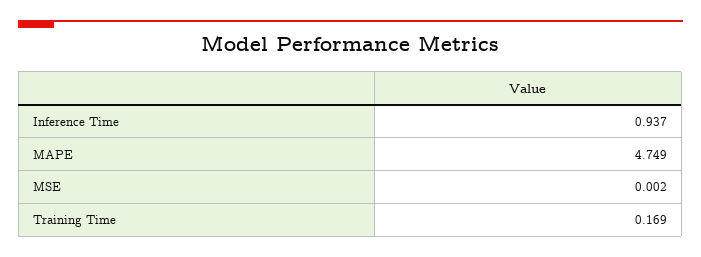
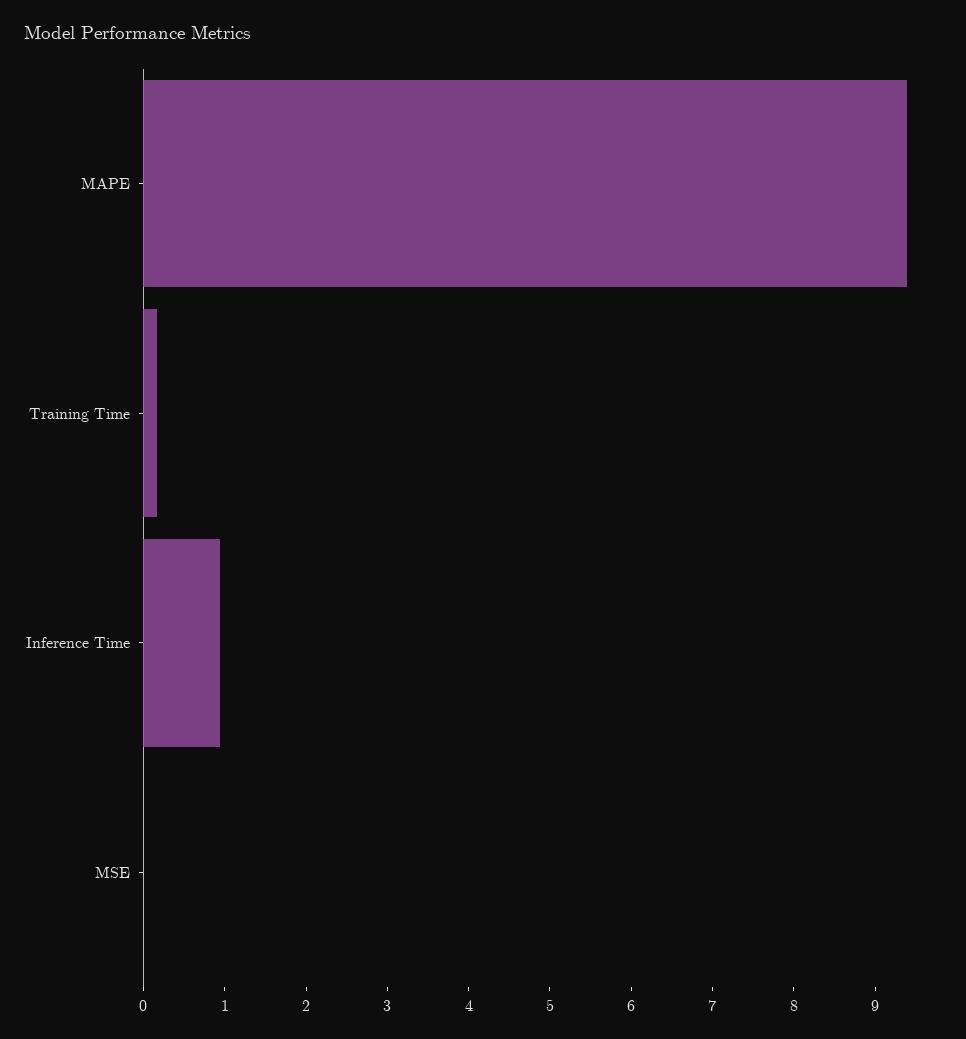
MAPE: 4.749 -> 9.4

